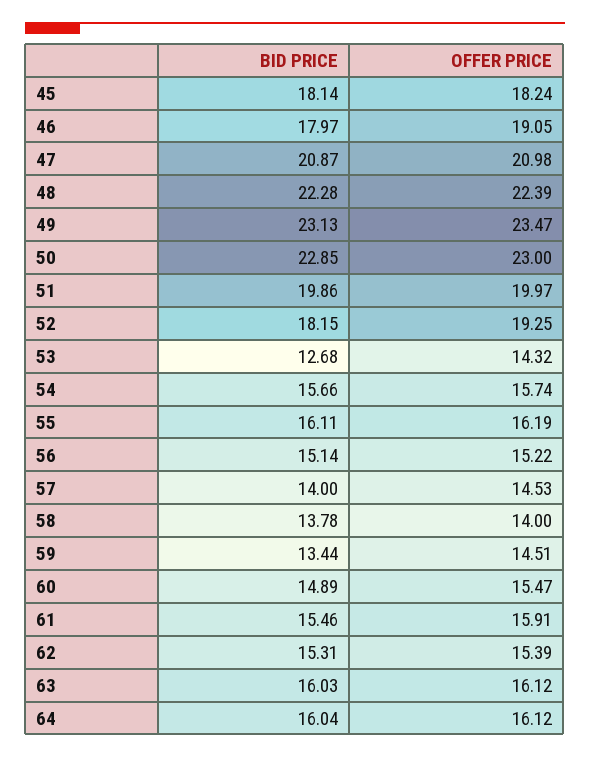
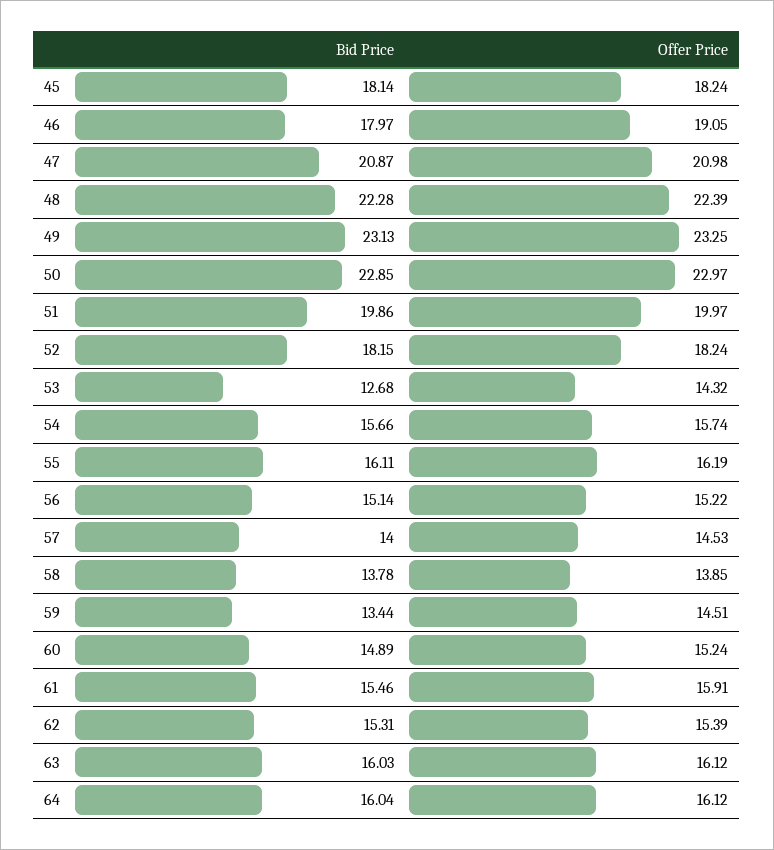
OFFER PRICE, 49: 23.47 -> 23.25
OFFER PRICE, 50: 23 -> 22.97
OFFER PRICE, 52: 19.25 -> 18.24
OFFER PRICE, 58: 14 -> 13.85
OFFER PRICE, 60: 15.47 -> 15.24

